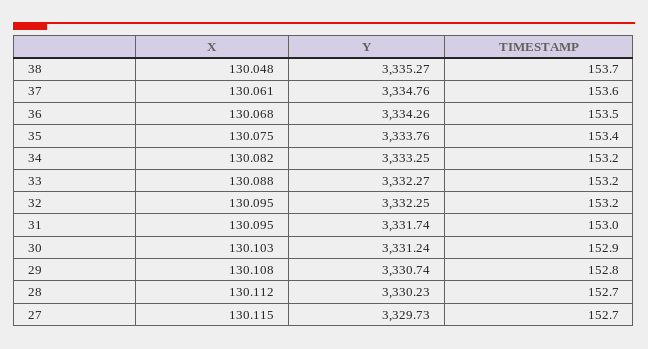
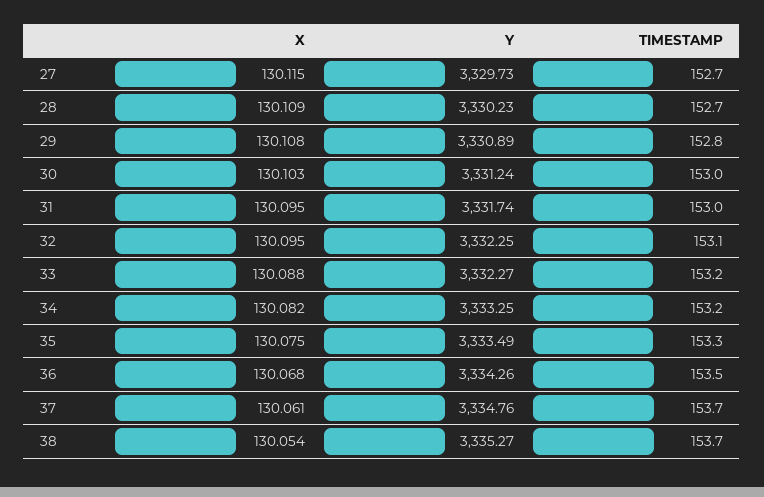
X, 38: 130.048 -> 130.054
TIMESTAMP, 37: 153.6 -> 153.7
Y, 35: 3333.76 -> 3333.49
TIMESTAMP, 35: 153.4 -> 153.3
TIMESTAMP, 32: 153.2 -> 153.1
TIMESTAMP, 30: 152.9 -> 153
Y, 29: 3330.74 -> 3330.89
X, 28: 130.112 -> 130.109

